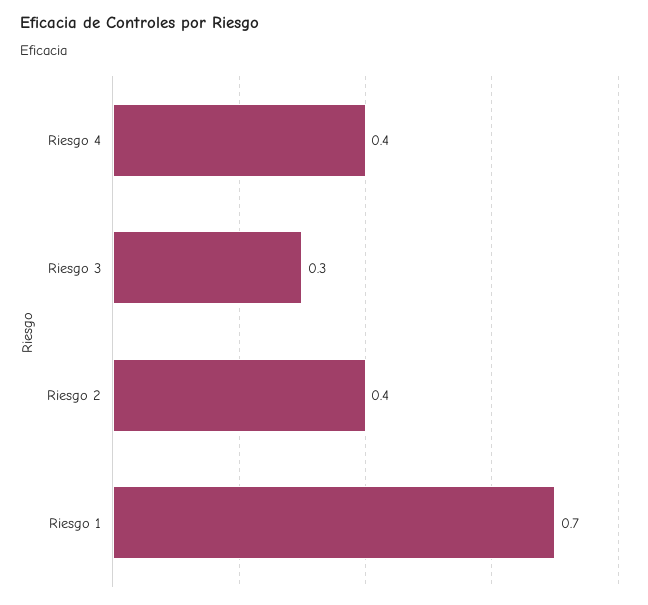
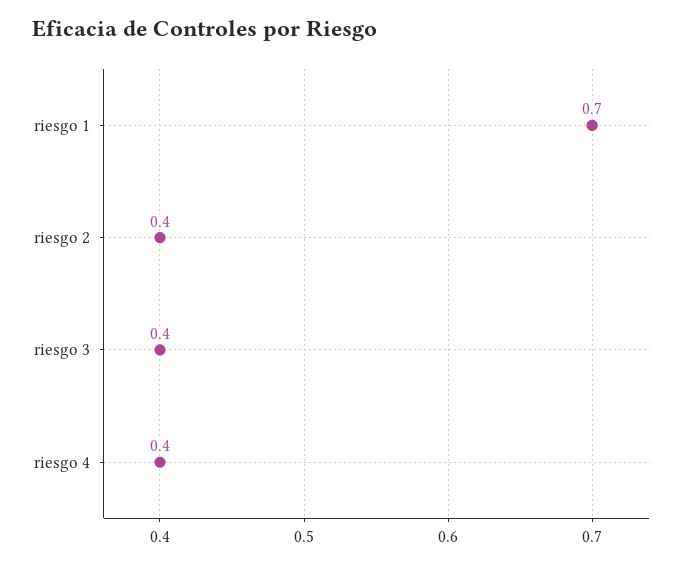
Riesgo 3: 0.3 -> 0.4

